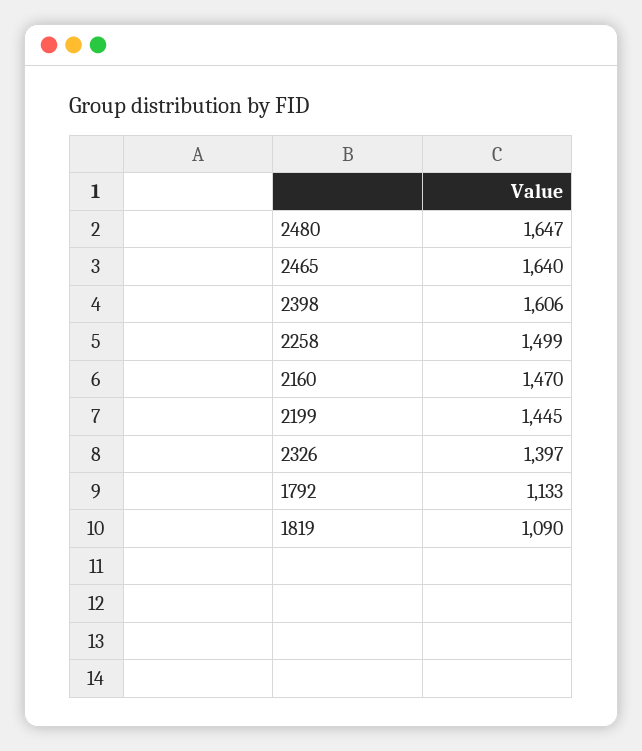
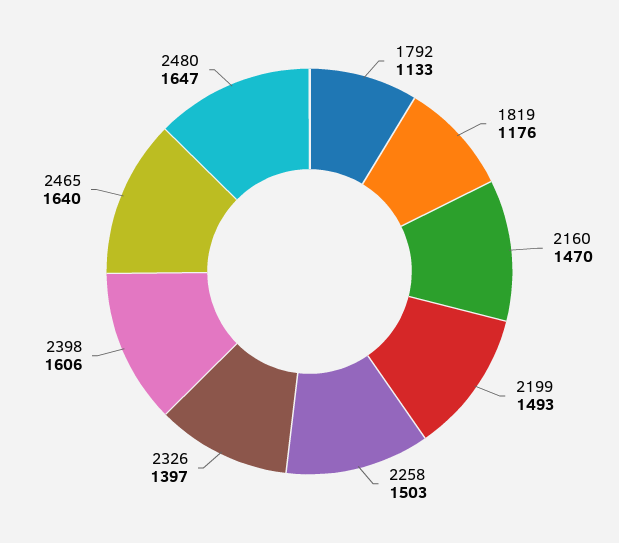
2258: 1499 -> 1503
2199: 1445 -> 1493
1819: 1090 -> 1176

